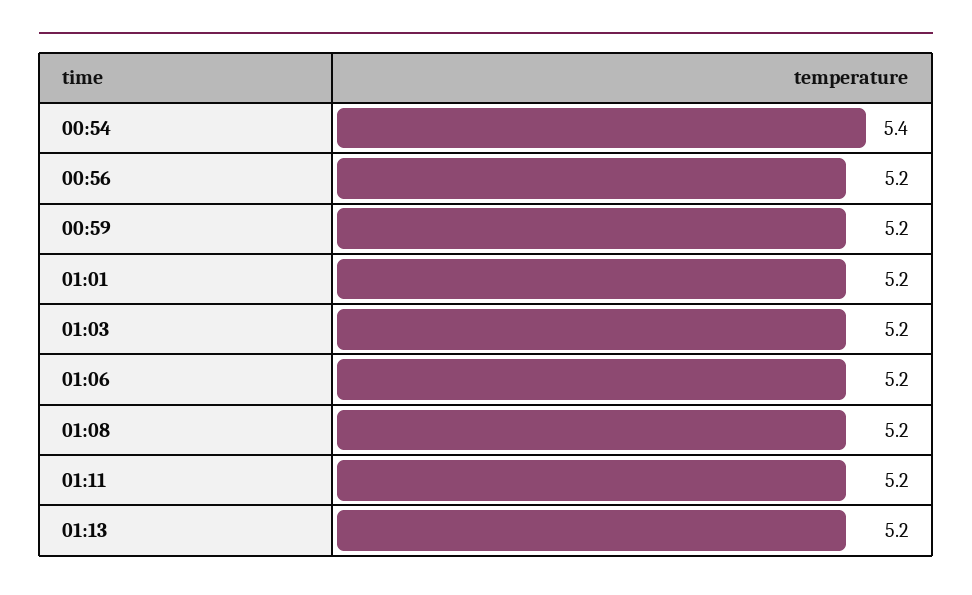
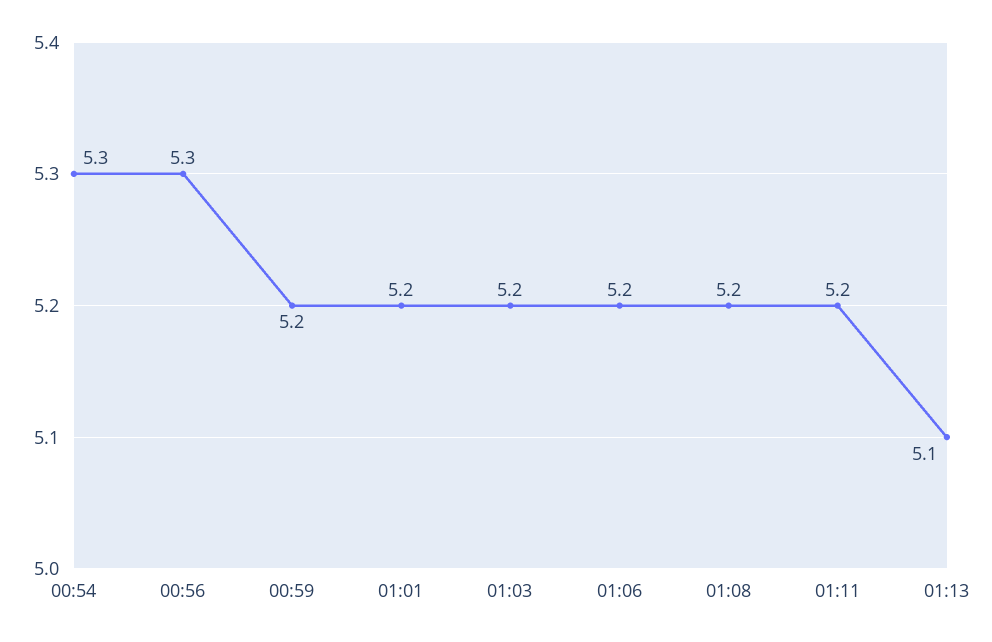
00:54: 5.4 -> 5.3
00:56: 5.2 -> 5.3
01:13: 5.2 -> 5.1

